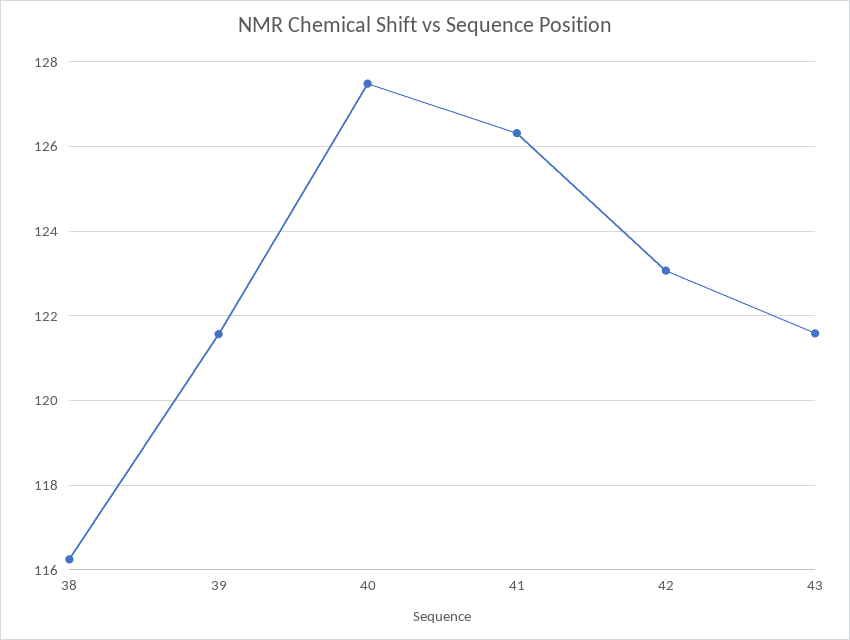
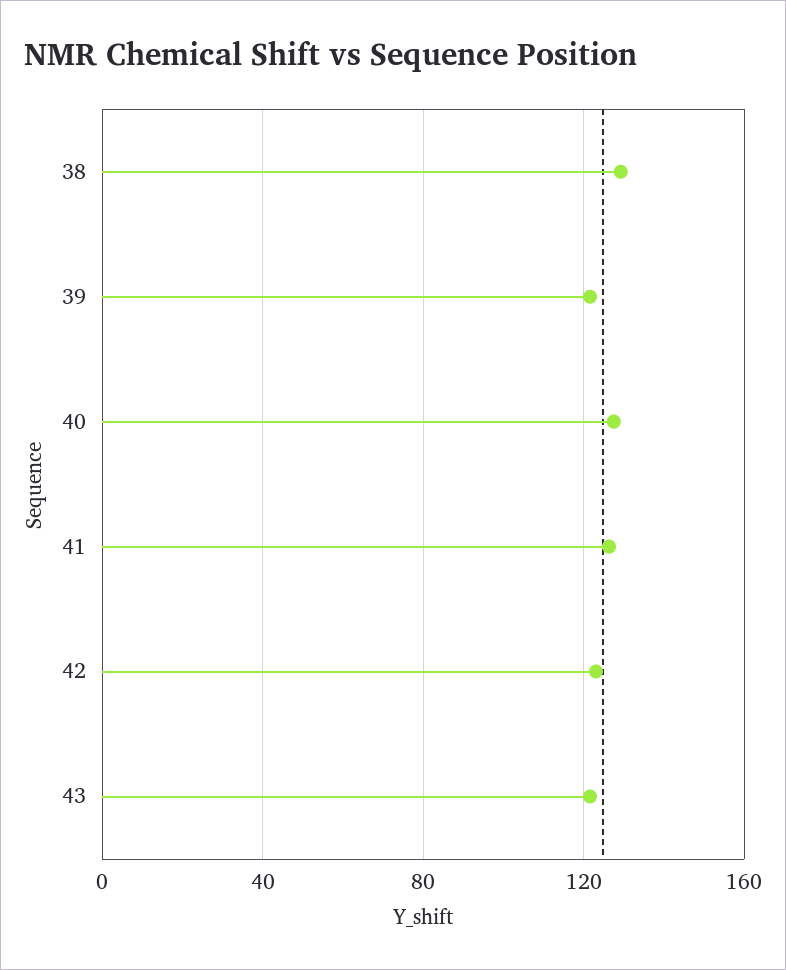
38: 116.2 -> 130

